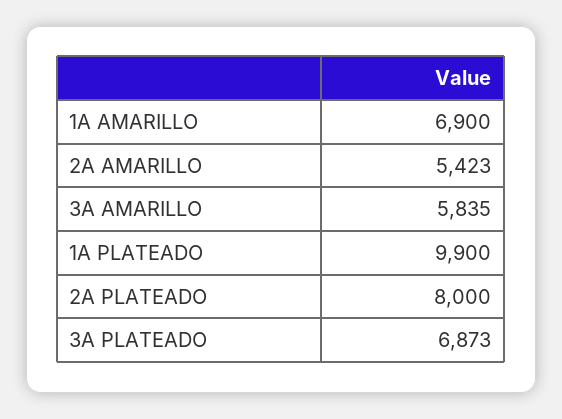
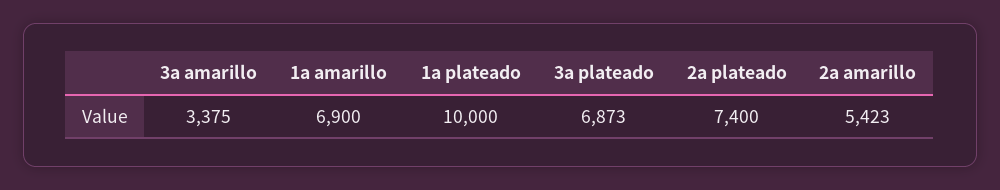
3A AMARILLO: 5835 -> 3375
1A PLATEADO: 9900 -> 10000
2A PLATEADO: 8000 -> 7400

